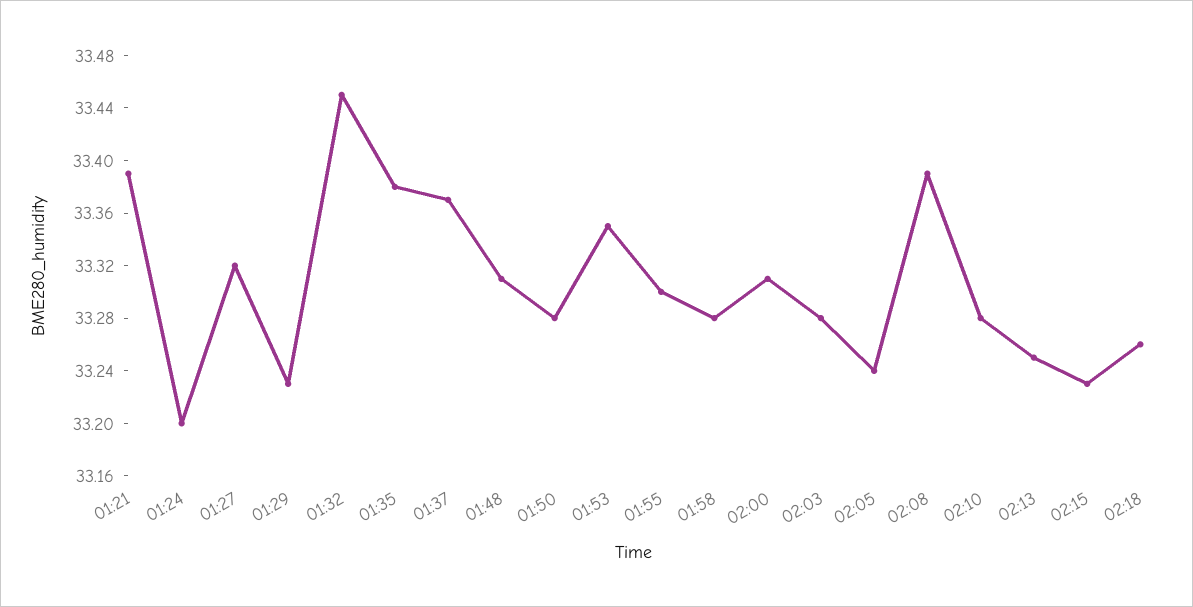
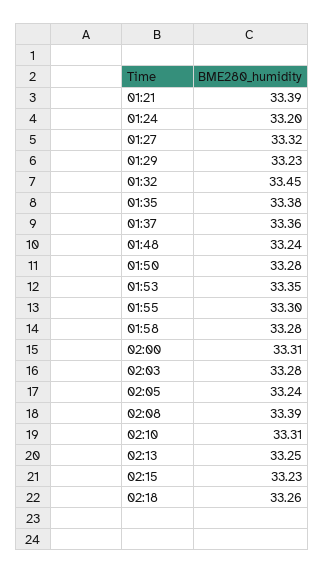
01:37: 33.37 -> 33.36
01:48: 33.31 -> 33.24
02:10: 33.28 -> 33.31

